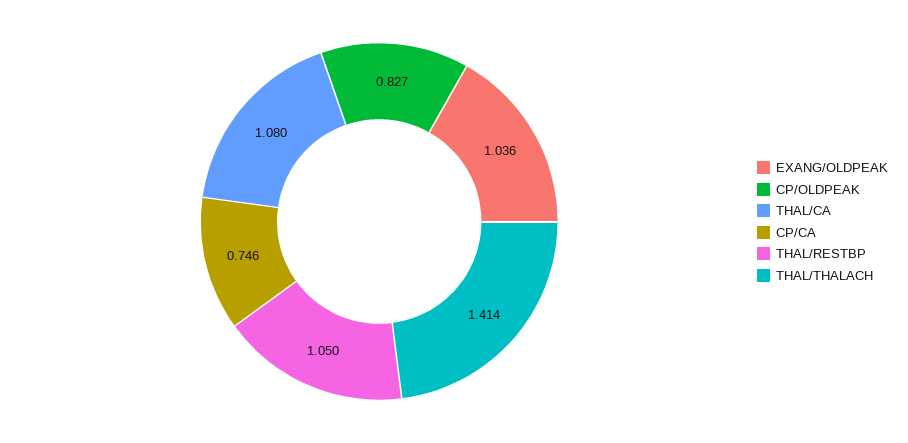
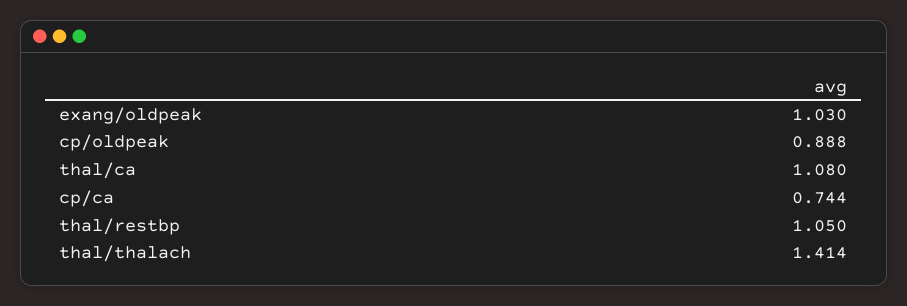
EXANG/OLDPEAK: 1.036 -> 1.03
CP/OLDPEAK: 0.827 -> 0.888
CP/CA: 0.746 -> 0.744

